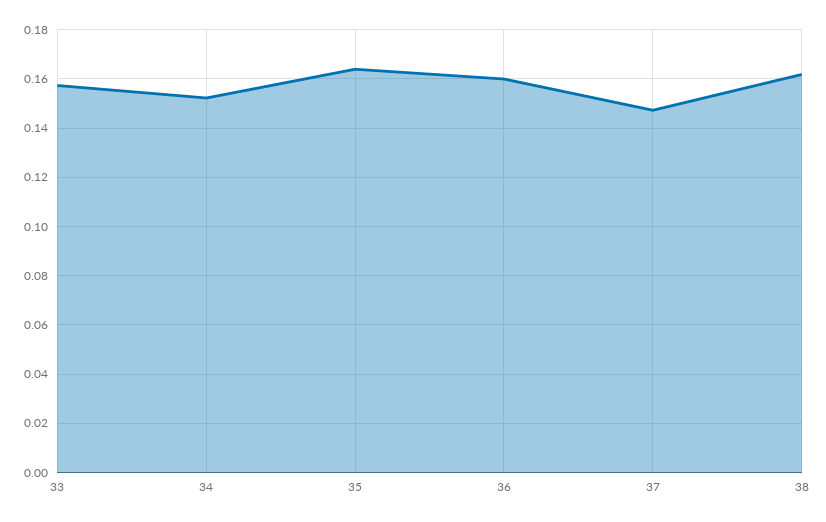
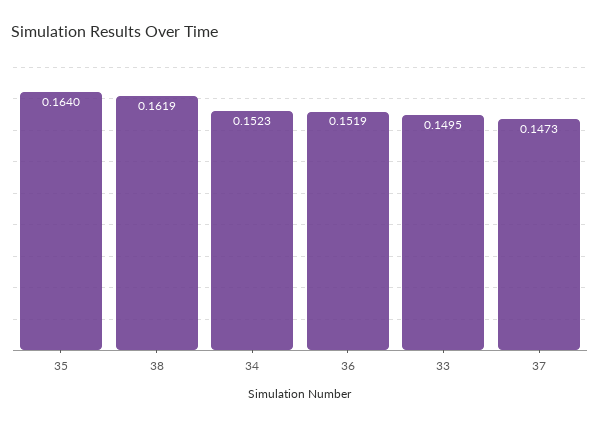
33: 0.1575 -> 0.1495
36: 0.16 -> 0.1519

